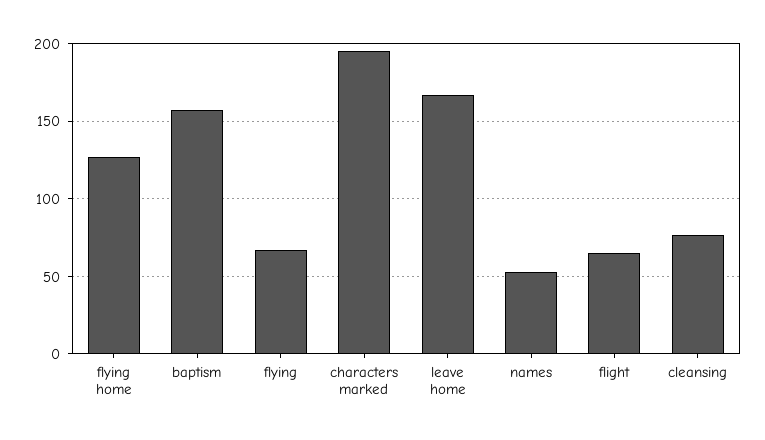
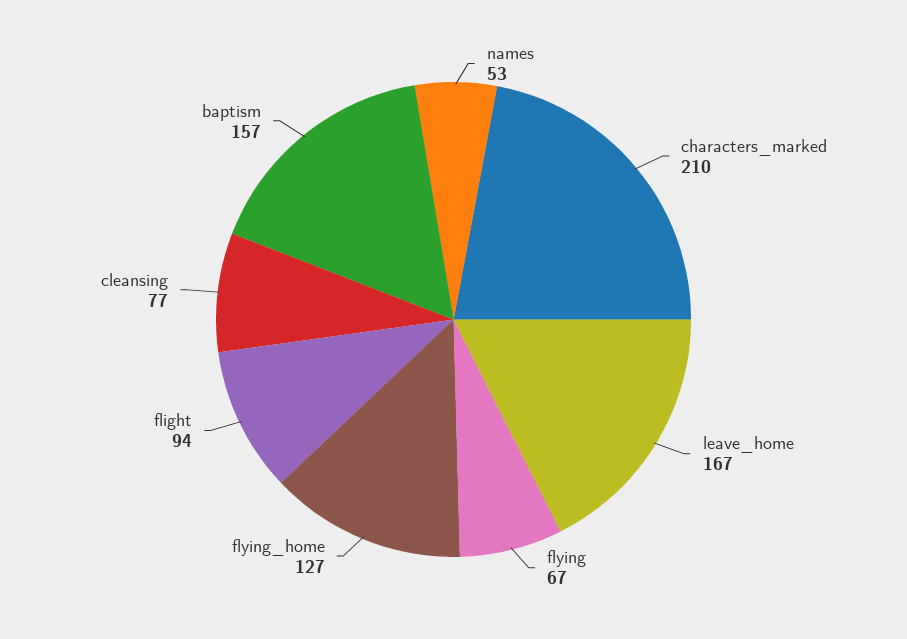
characters marked: 195 -> 210
flight: 65 -> 94

